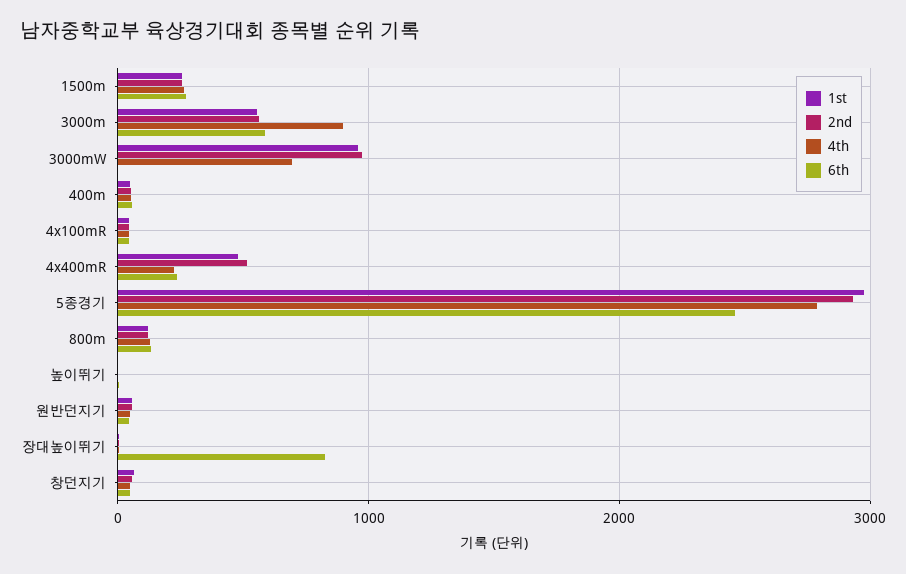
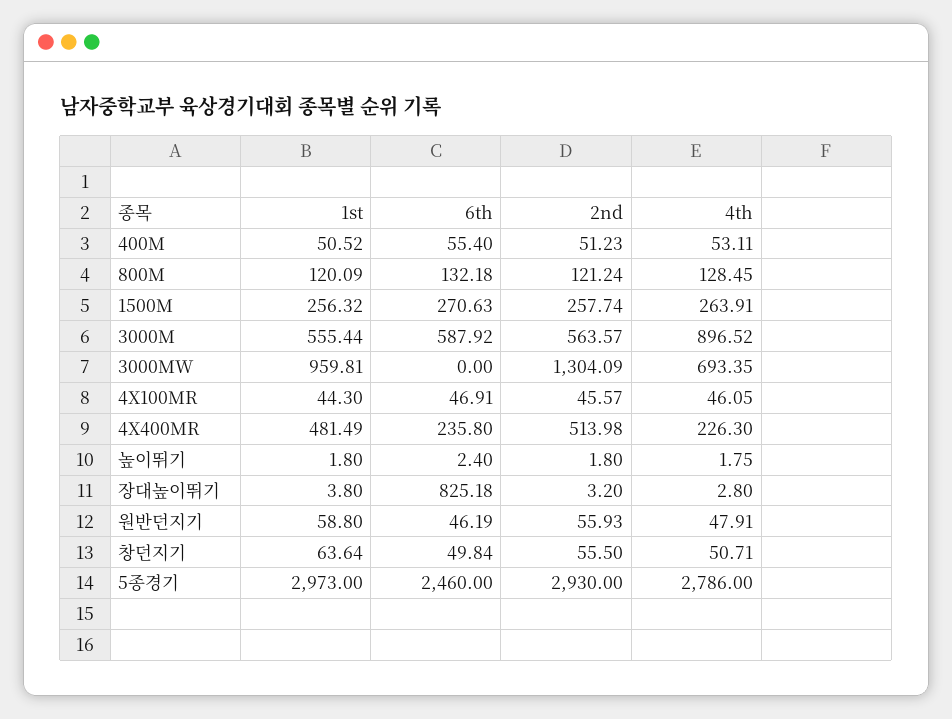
2nd, 3000mW: 1000 -> 1304.09

